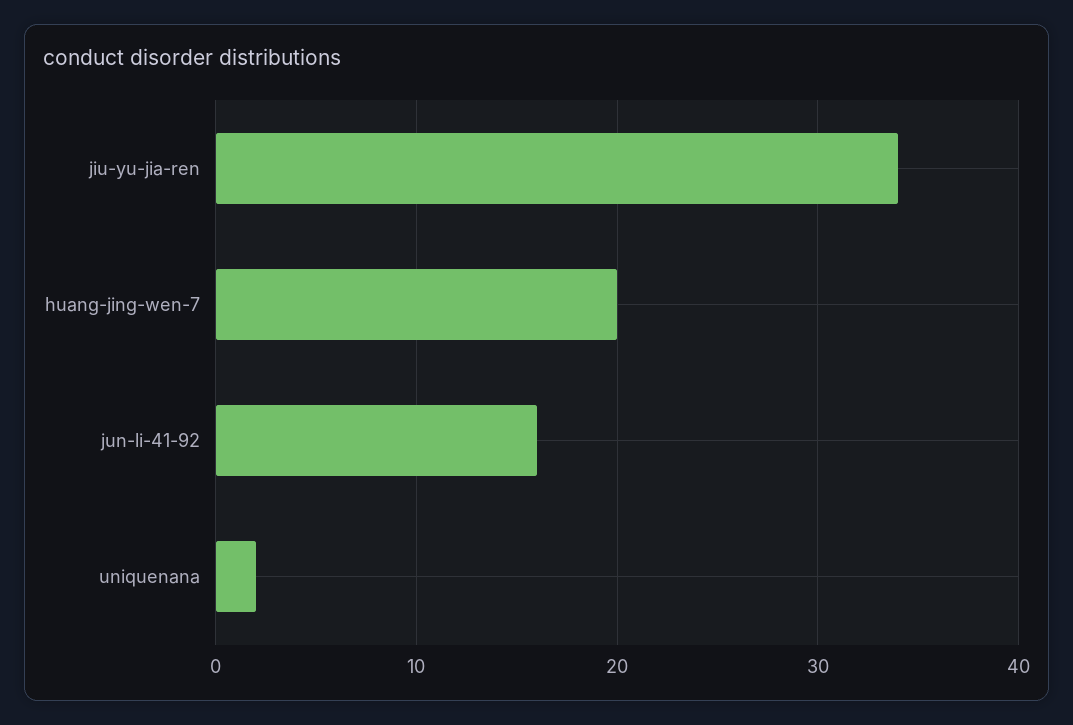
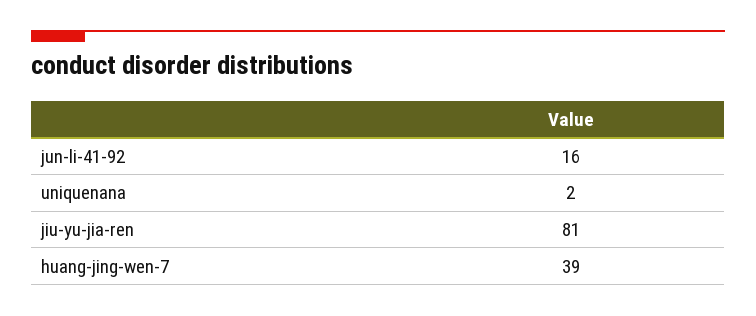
jiu-yu-jia-ren: 34 -> 81
huang-jing-wen-7: 20 -> 39

